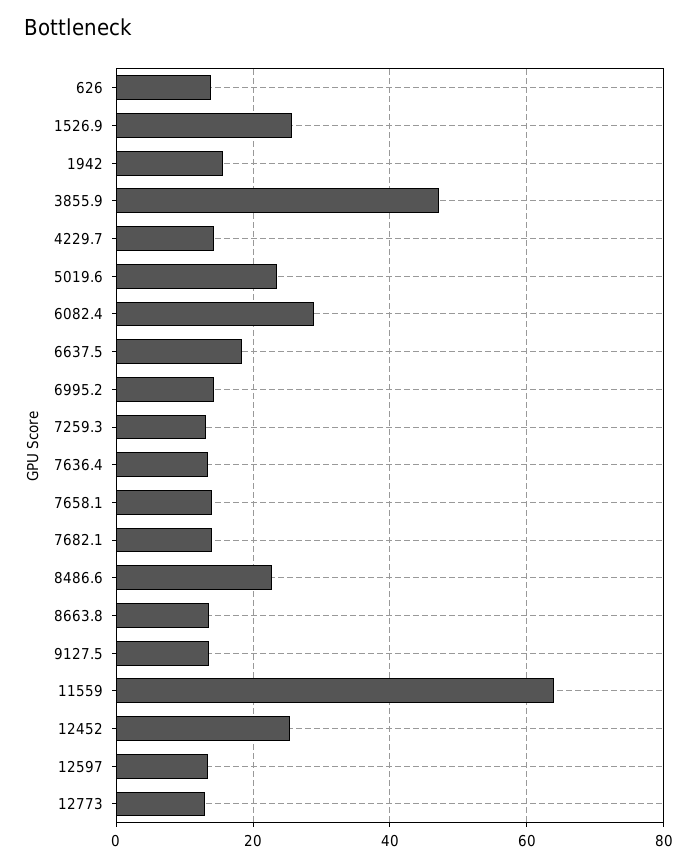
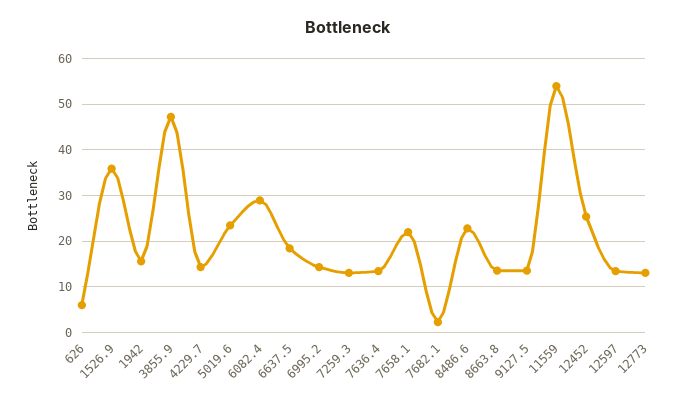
626: 14 -> 6
1526.9: 26 -> 36
7658.1: 14 -> 22
7682.1: 14 -> 2
11559: 64 -> 54

